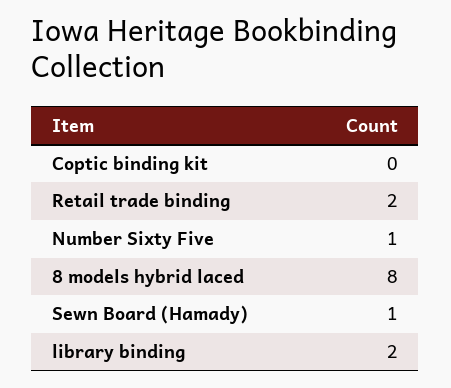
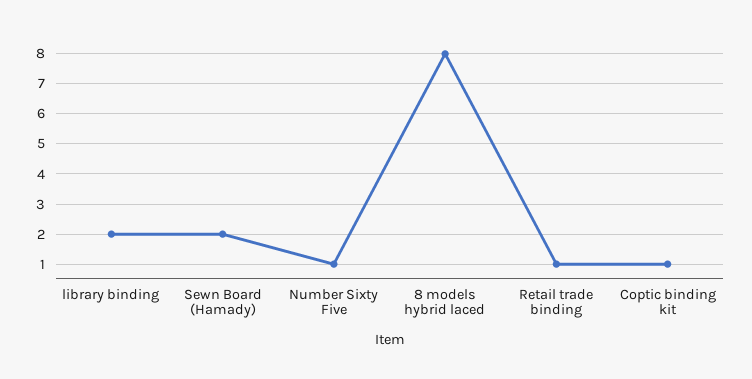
Coptic binding kit: 0 -> 1
Retail trade binding: 2 -> 1
Sewn Board (Hamady): 1 -> 2

